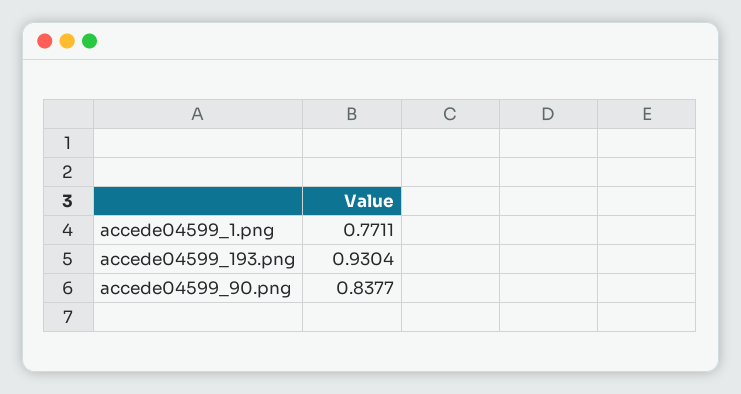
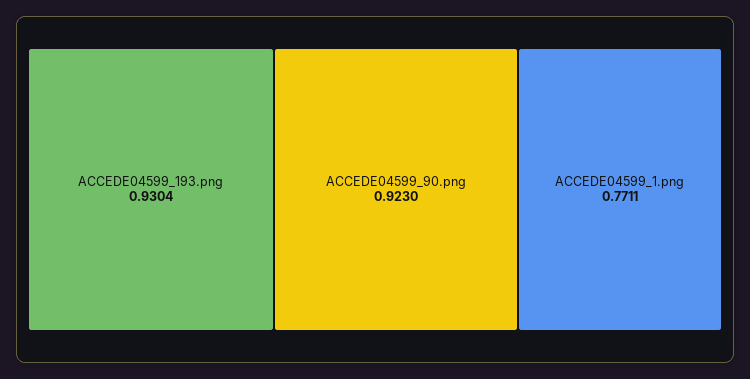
accede04599_90.png: 0.8377 -> 0.923

